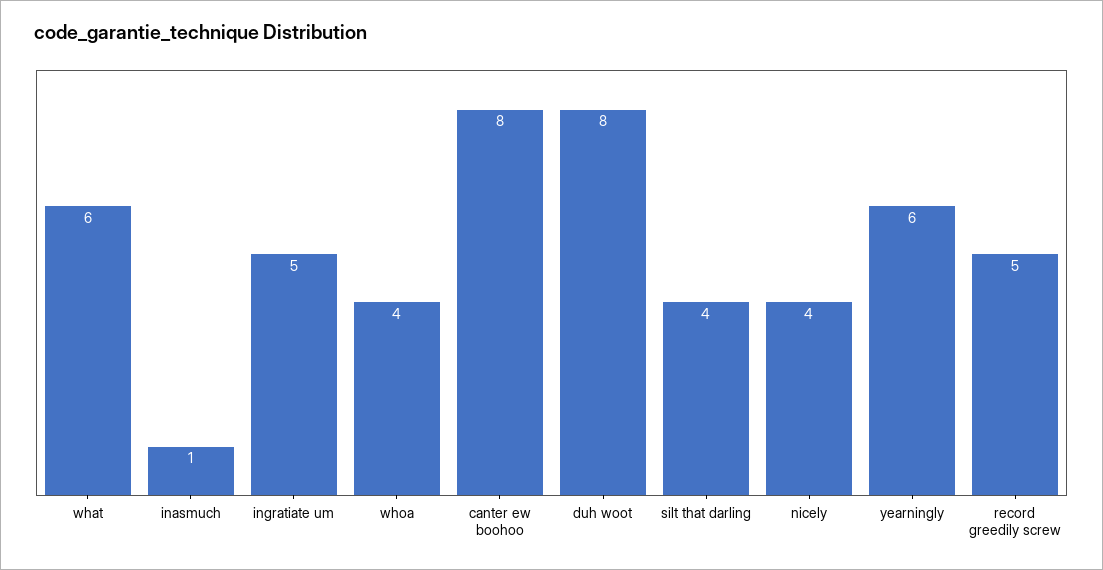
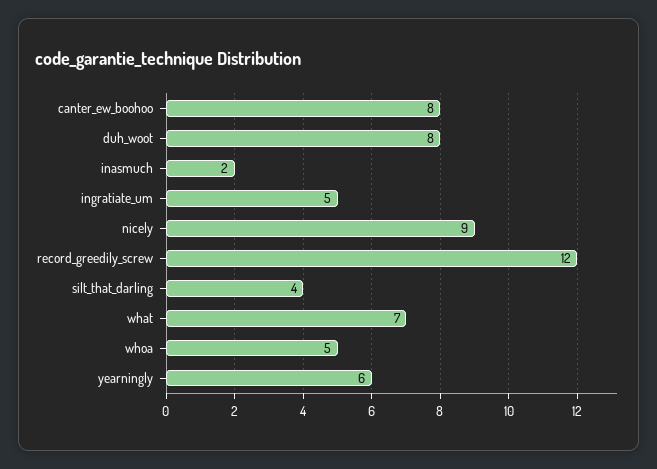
what: 6 -> 7
inasmuch: 1 -> 2
whoa: 4 -> 5
nicely: 4 -> 9
record greedily screw: 5 -> 12

